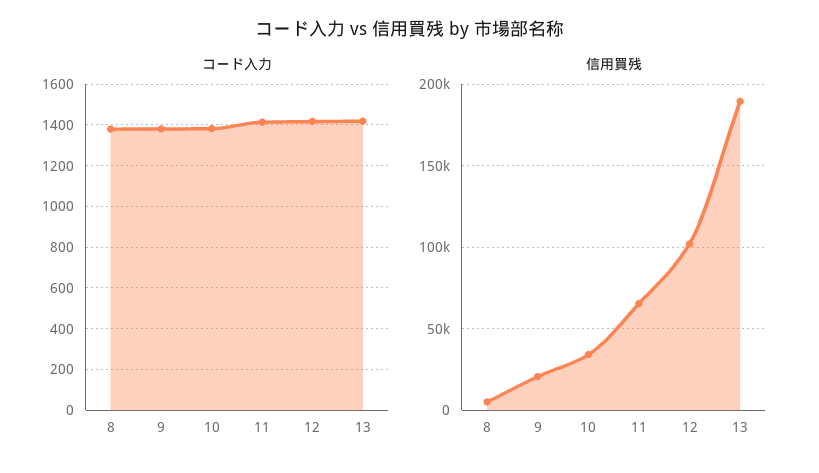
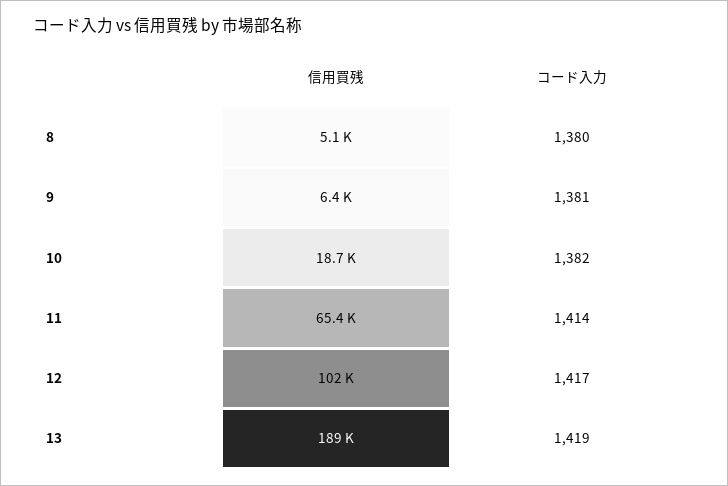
信用買残, 9: 20000 -> 6400
信用買残, 10: 35000 -> 18700

